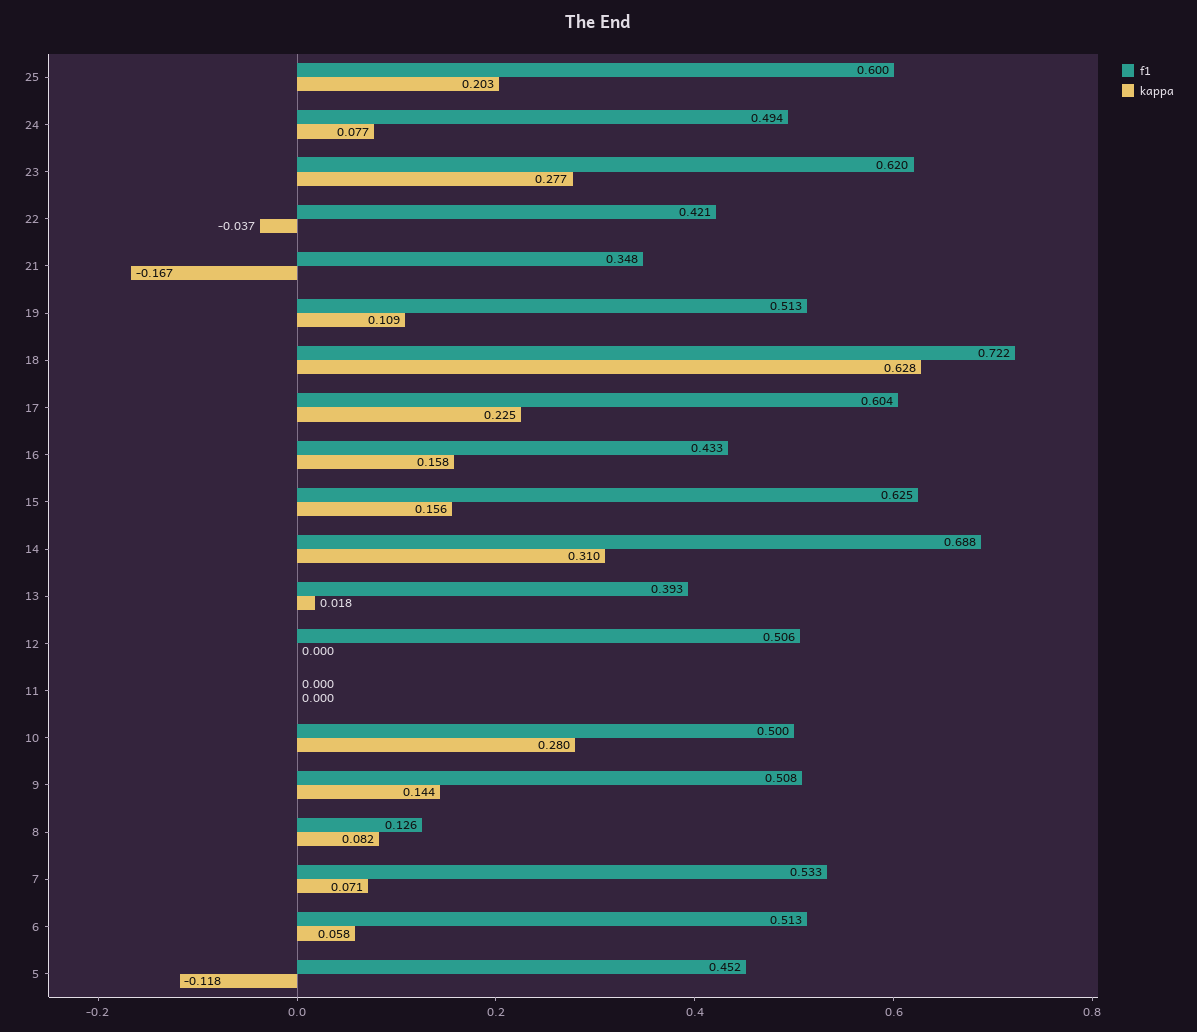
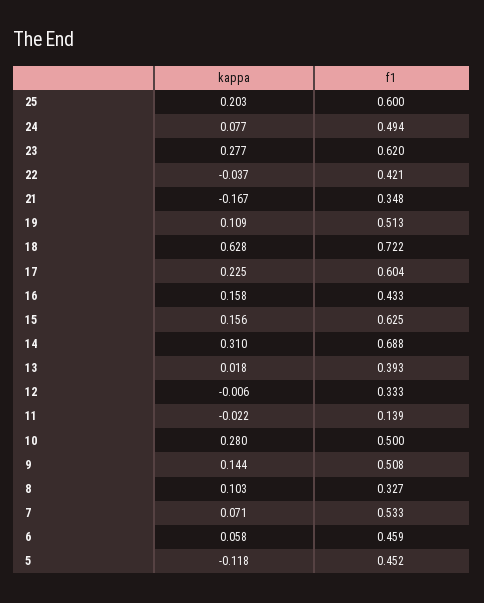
f1, 12: 0.506 -> 0.333
kappa, 12: 0 -> -0.006
f1, 11: 0 -> 0.139
kappa, 11: 0 -> -0.022
f1, 8: 0.126 -> 0.327
kappa, 8: 0.082 -> 0.103
f1, 6: 0.513 -> 0.459

